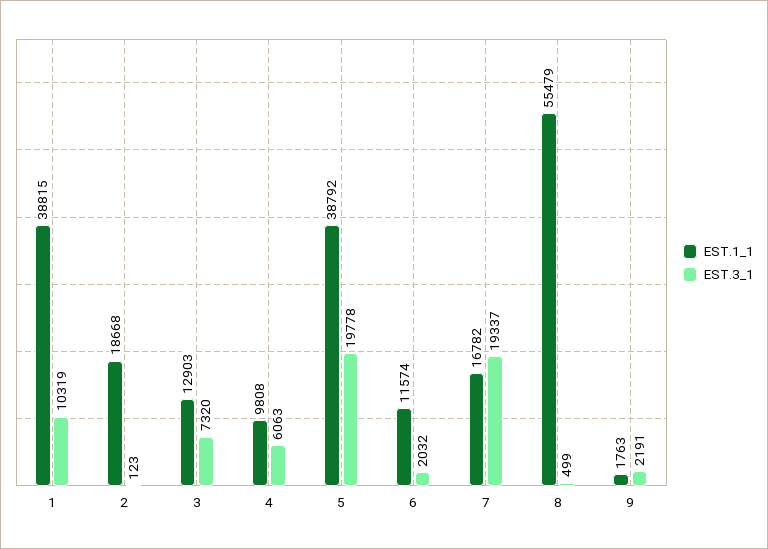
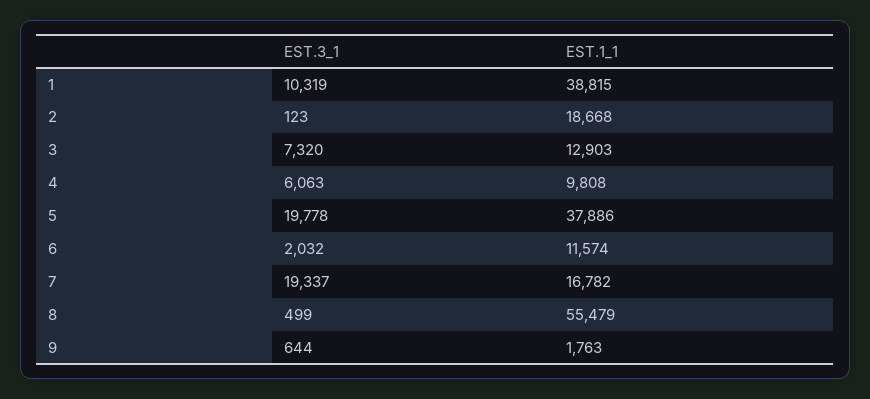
EST.1_1, 5: 38792 -> 37886
EST.3_1, 9: 2191 -> 644

